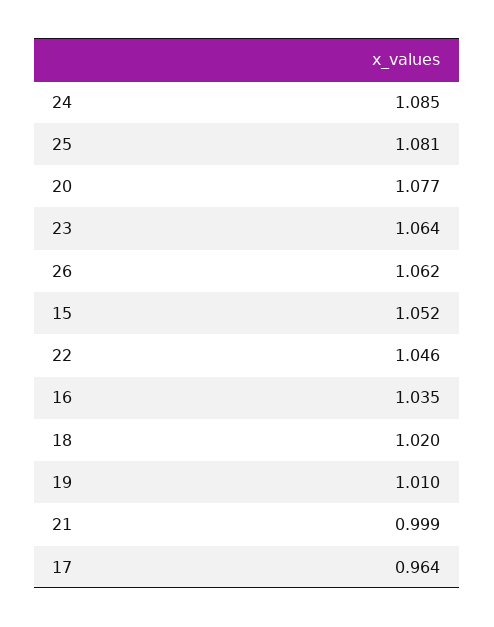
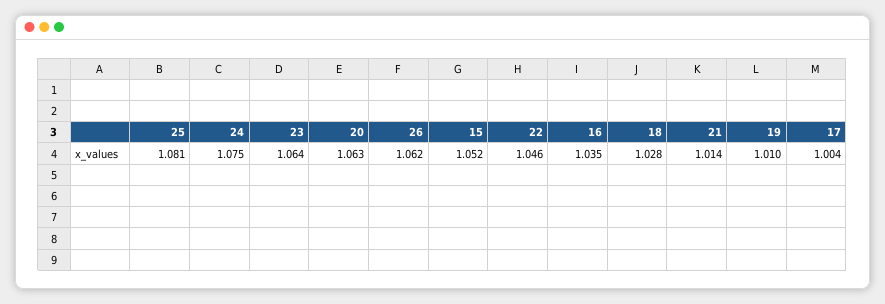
24: 1.085 -> 1.075
20: 1.077 -> 1.063
18: 1.02 -> 1.028
21: 0.999 -> 1.014
17: 0.964 -> 1.004

